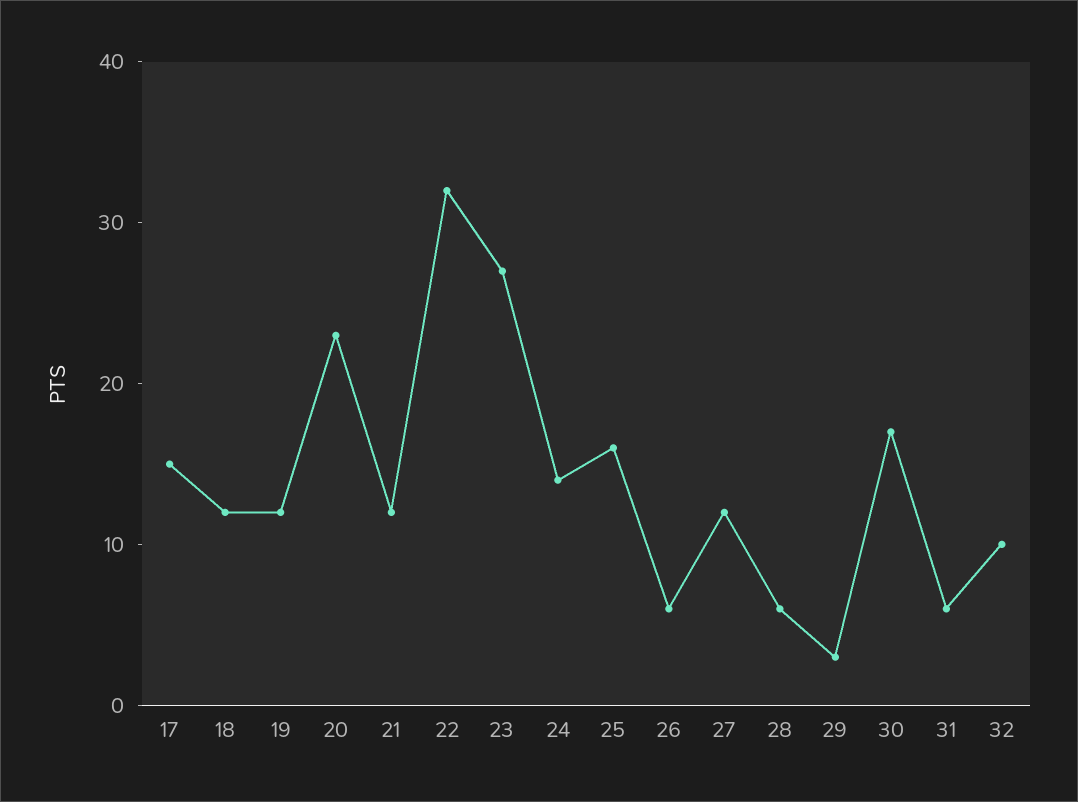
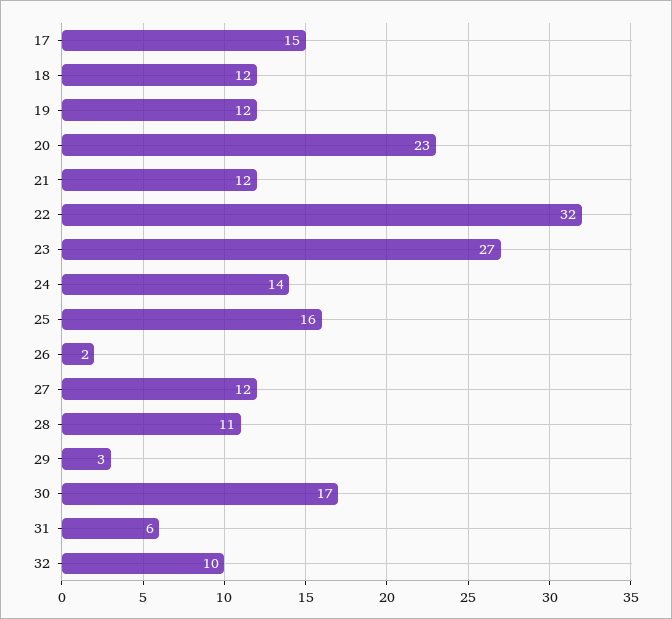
26: 6 -> 2
28: 6 -> 11

